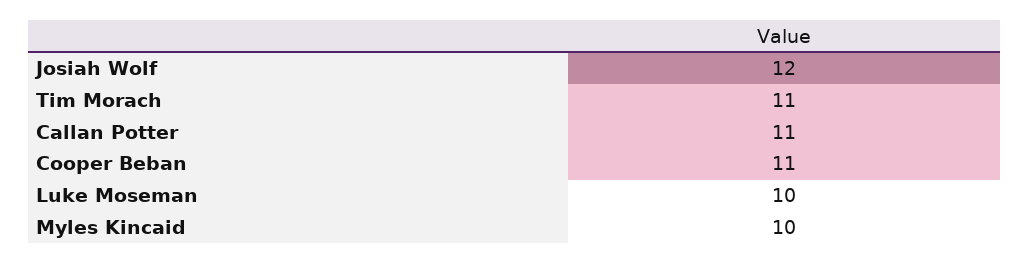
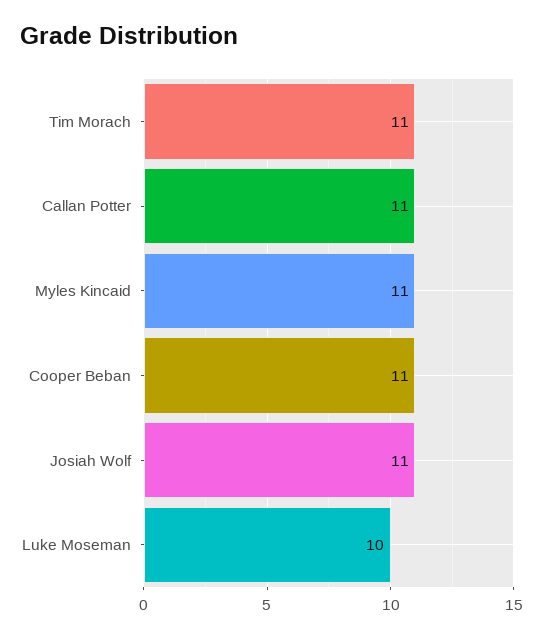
Josiah Wolf: 12 -> 11
Myles Kincaid: 10 -> 11

